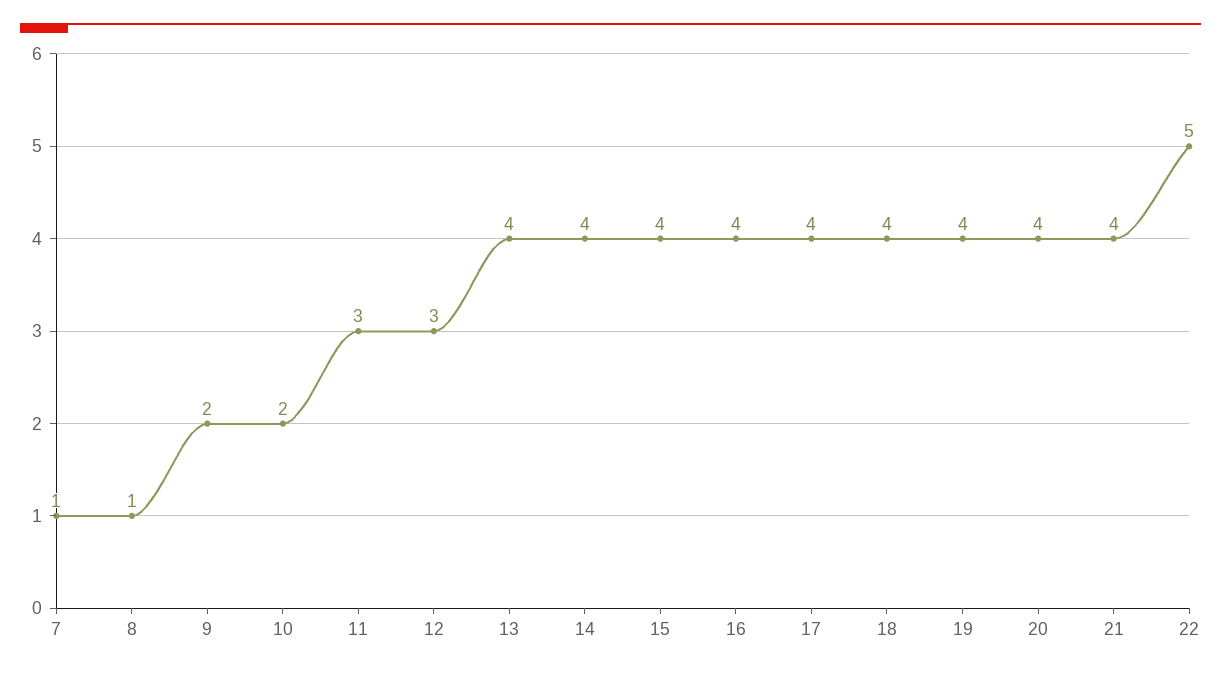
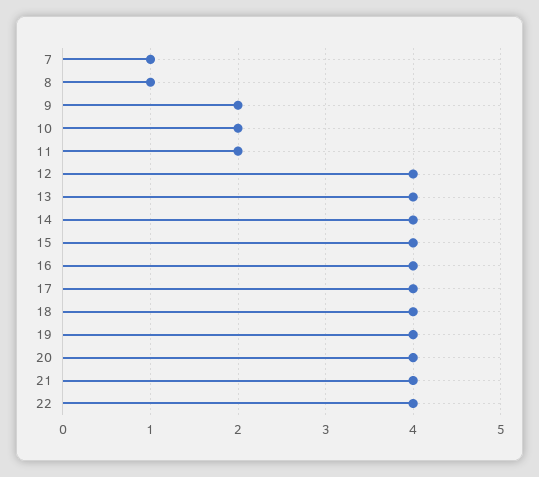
11: 3 -> 2
12: 3 -> 4
22: 5 -> 4

